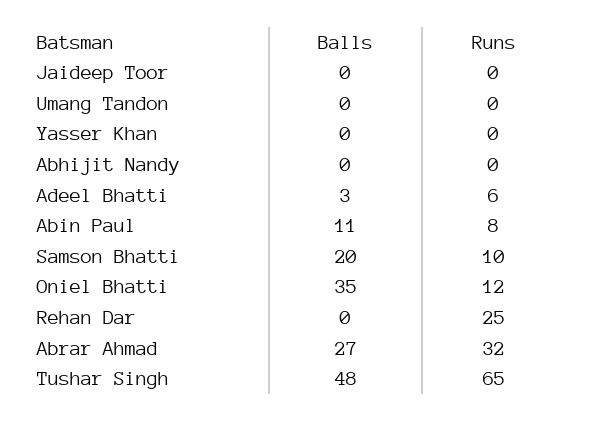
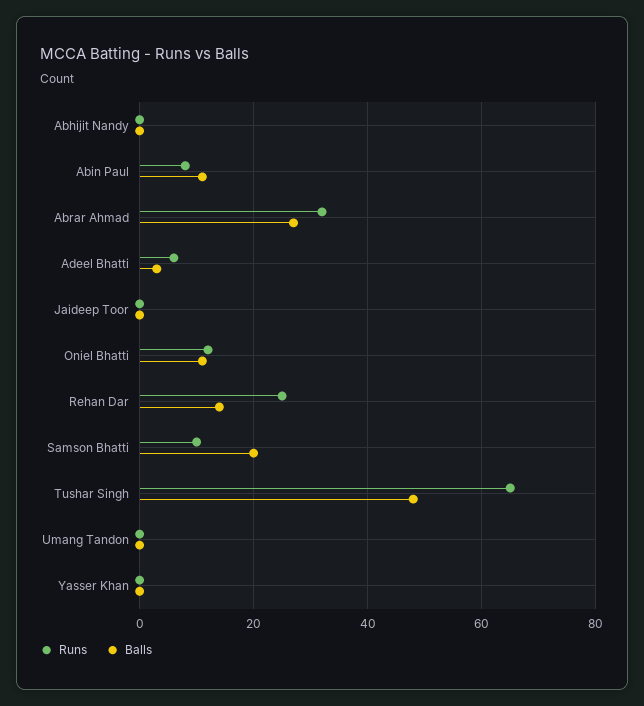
Balls, Oniel Bhatti: 35 -> 10
Balls, Rehan Dar: 0 -> 15

